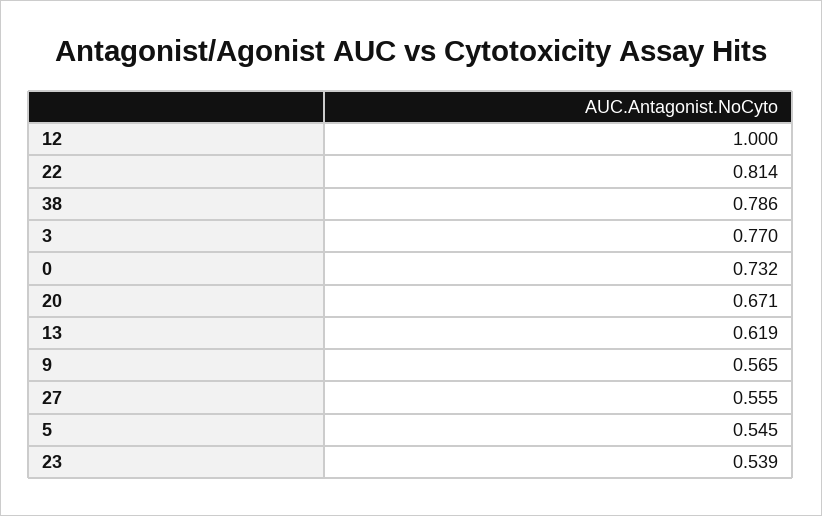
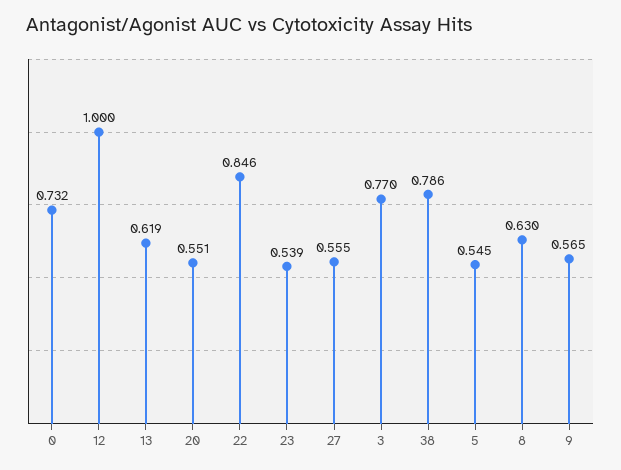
22: 0.814 -> 0.846
20: 0.671 -> 0.551
8: none -> 0.63

